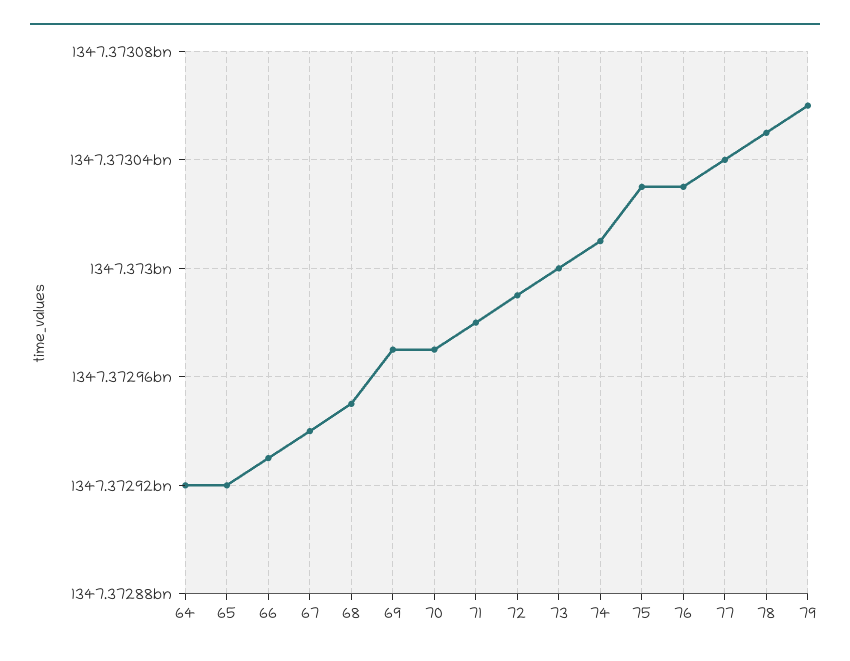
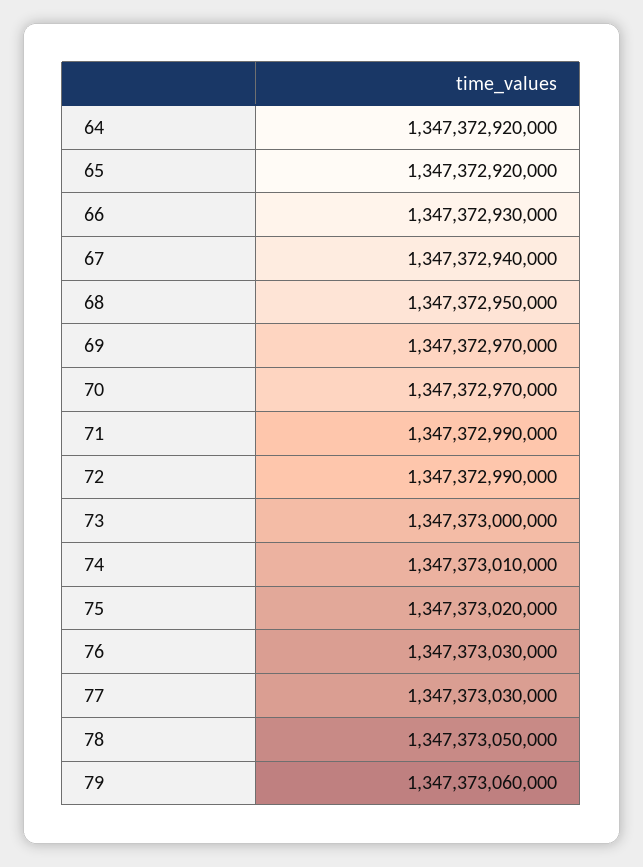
71: 1347372980000 -> 1347372990000
75: 1347373030000 -> 1347373020000
77: 1347373040000 -> 1347373030000

